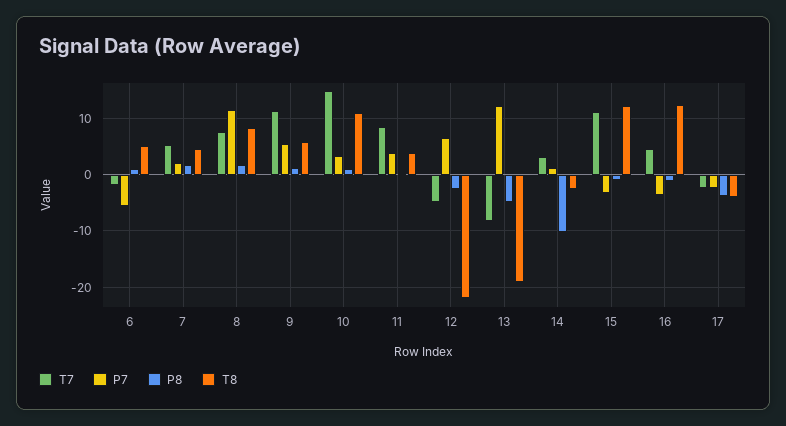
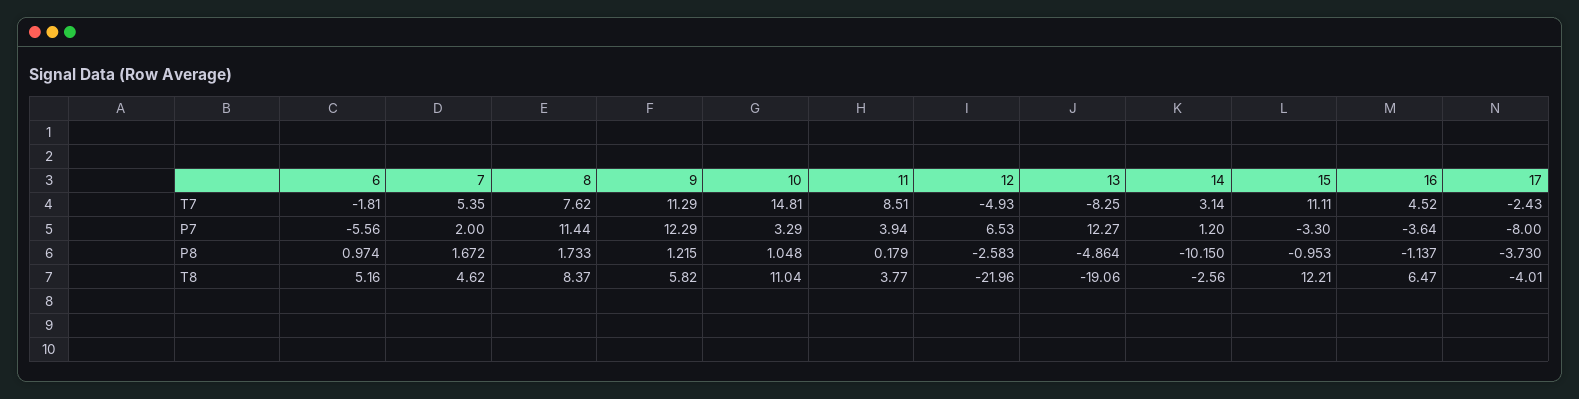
P7, 9: 6 -> 12.29
T8, 16: 12 -> 6.47
P7, 17: -2 -> -8

